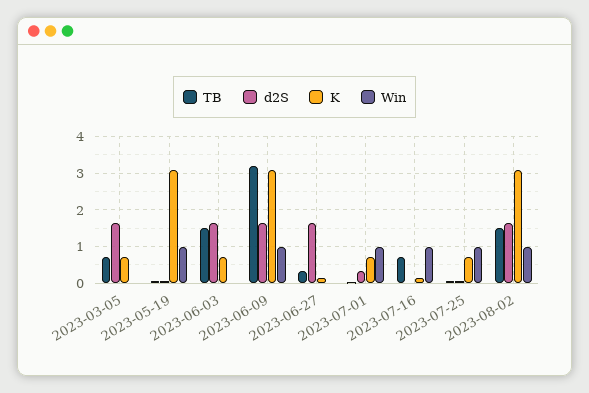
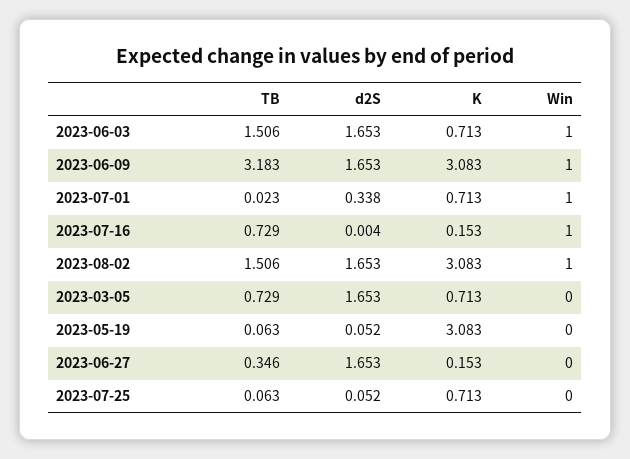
Win, 2023-05-19: 1 -> 0
Win, 2023-06-03: 0 -> 1
Win, 2023-07-25: 1 -> 0

